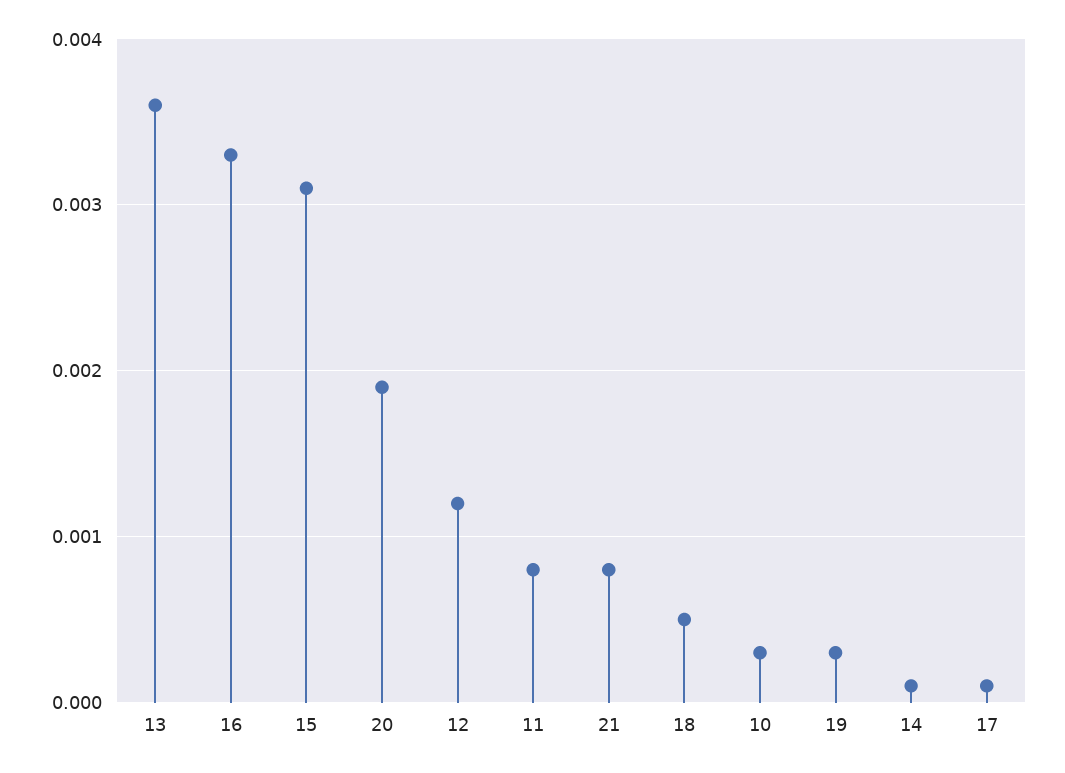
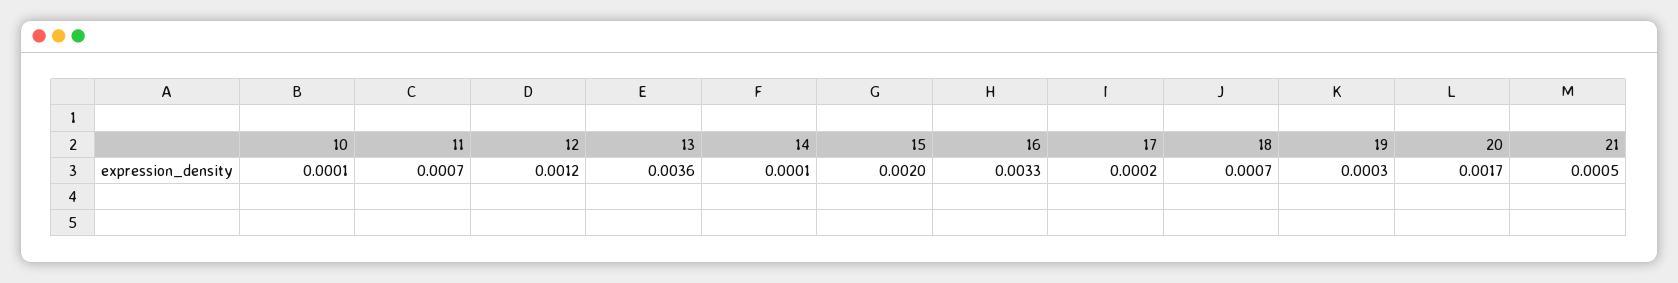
15: 0.0031 -> 0.002
20: 0.0019 -> 0.0017
11: 0.0008 -> 0.0007
21: 0.0008 -> 0.0005
18: 0.0005 -> 0.0007
10: 0.0003 -> 0.0001
17: 0.0001 -> 0.0002

